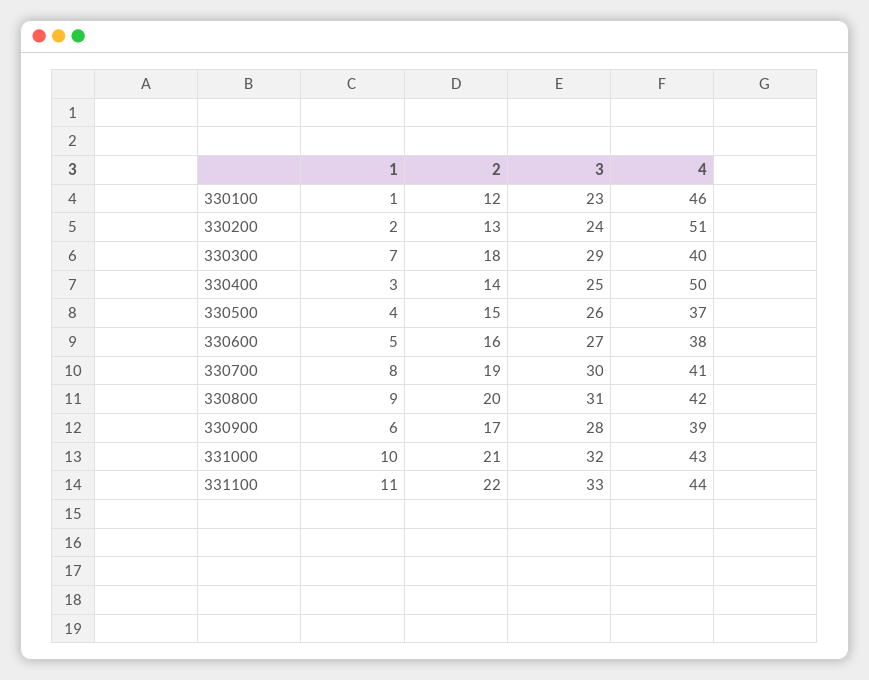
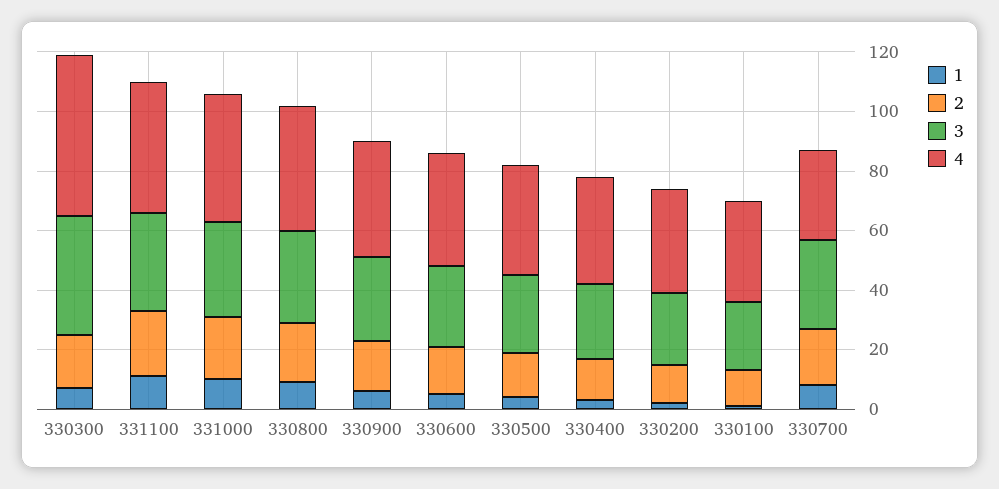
4, 330100: 46 -> 35
4, 330200: 51 -> 35
3, 330300: 29 -> 40
4, 330300: 40 -> 55
4, 330400: 50 -> 35
4, 330700: 41 -> 30

